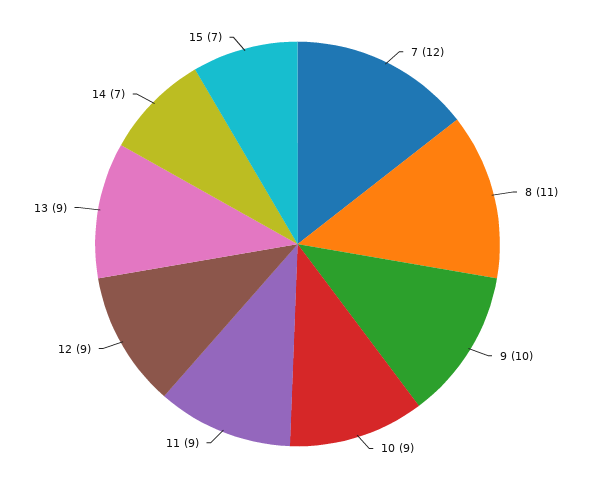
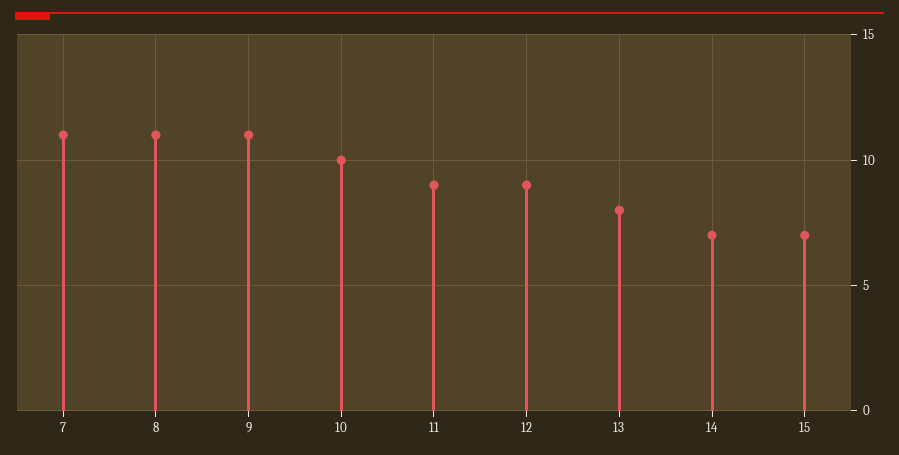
7: 12 -> 11
9: 10 -> 11
10: 9 -> 10
13: 9 -> 8

